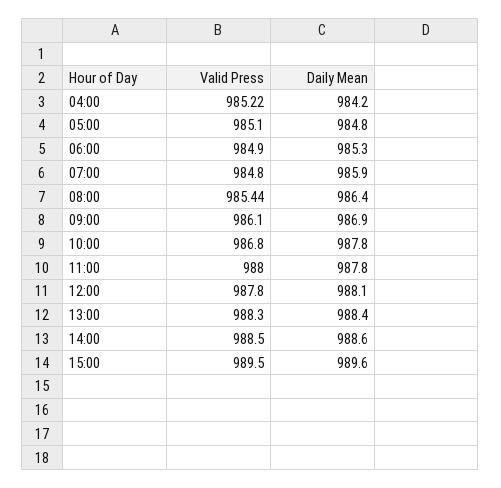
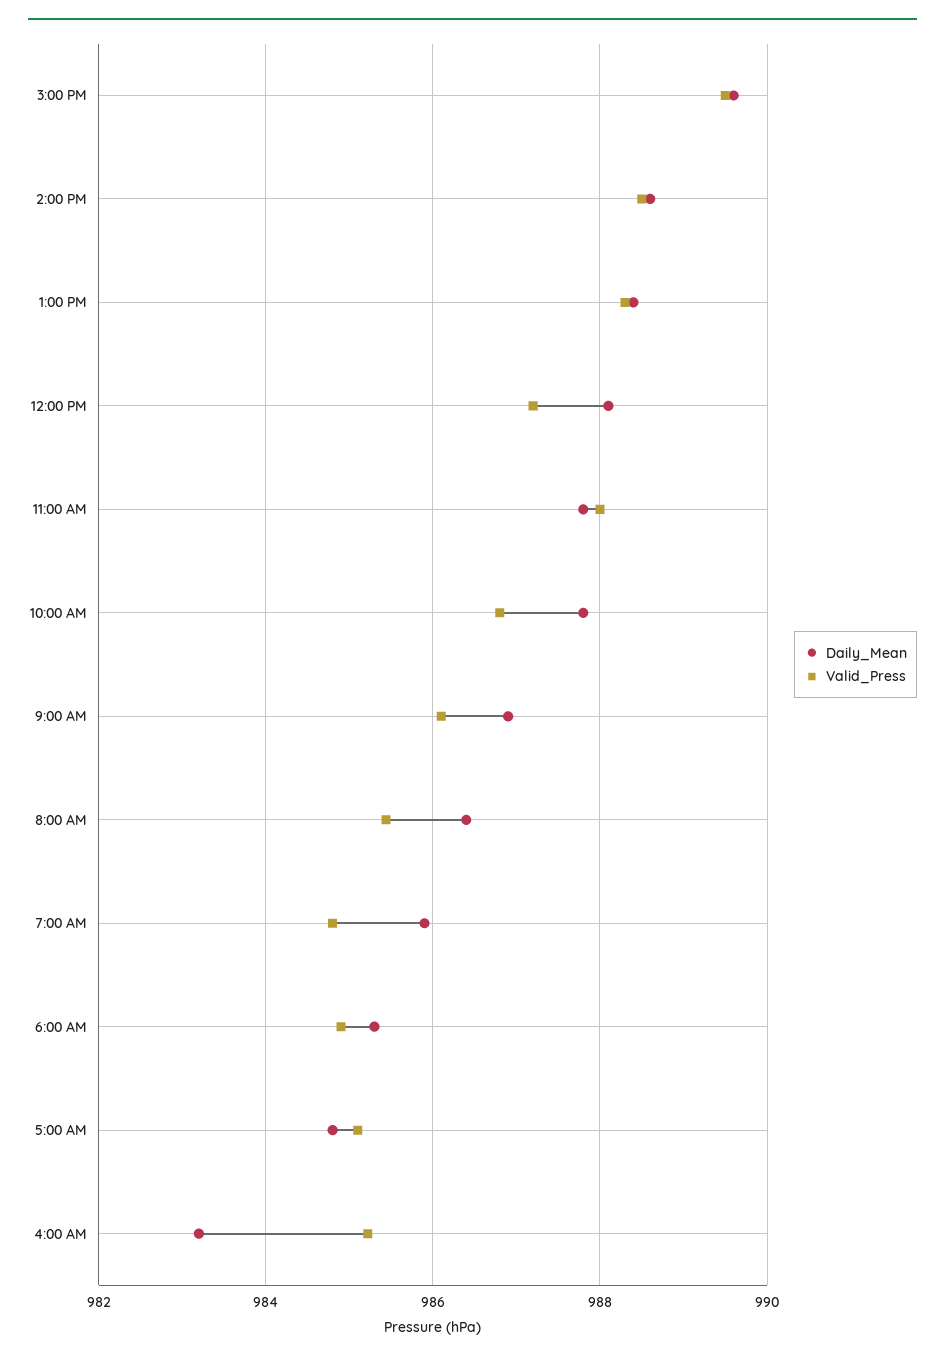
Daily Mean, 04:00: 984.2 -> 983.2
Valid Press, 12:00: 987.8 -> 987.2

